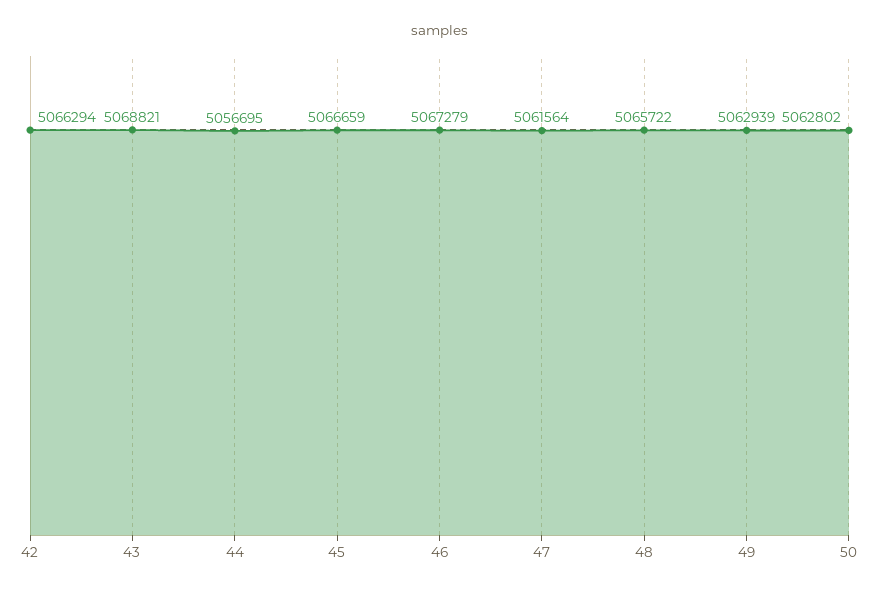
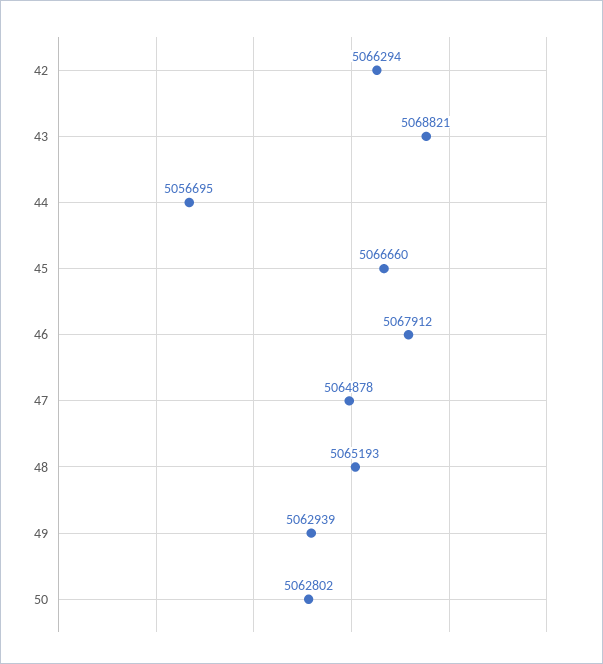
45: 5066659 -> 5066660
46: 5067279 -> 5067912
47: 5061564 -> 5064878
48: 5065722 -> 5065193

